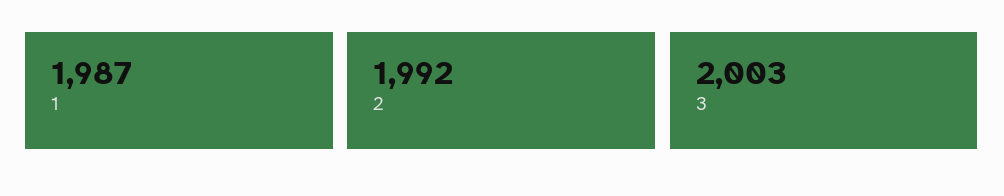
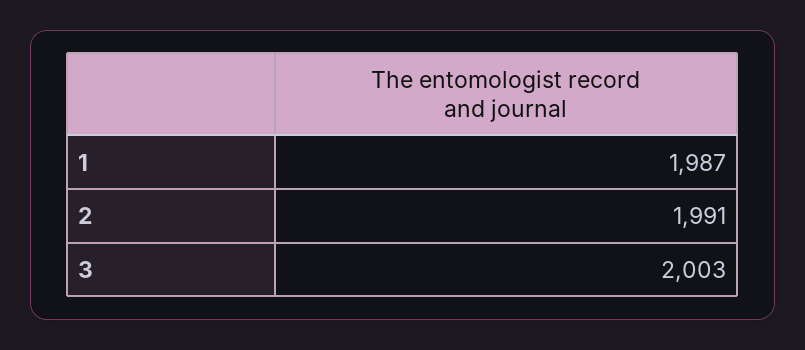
2: 1992 -> 1991

